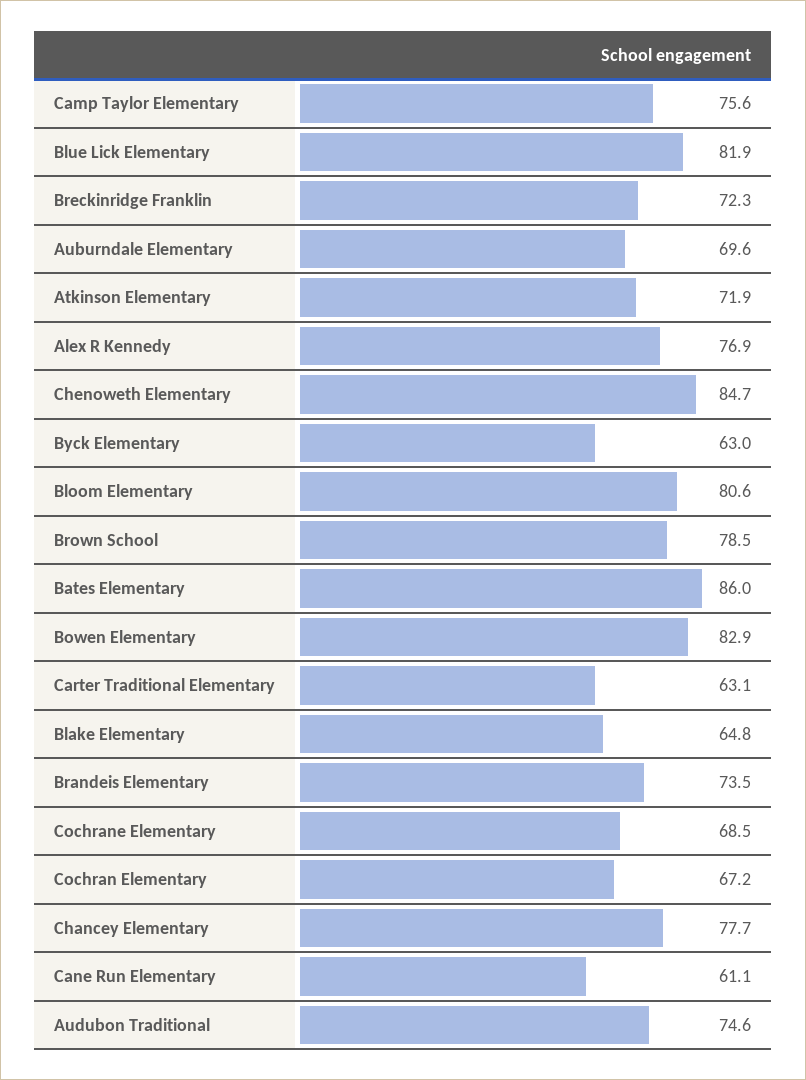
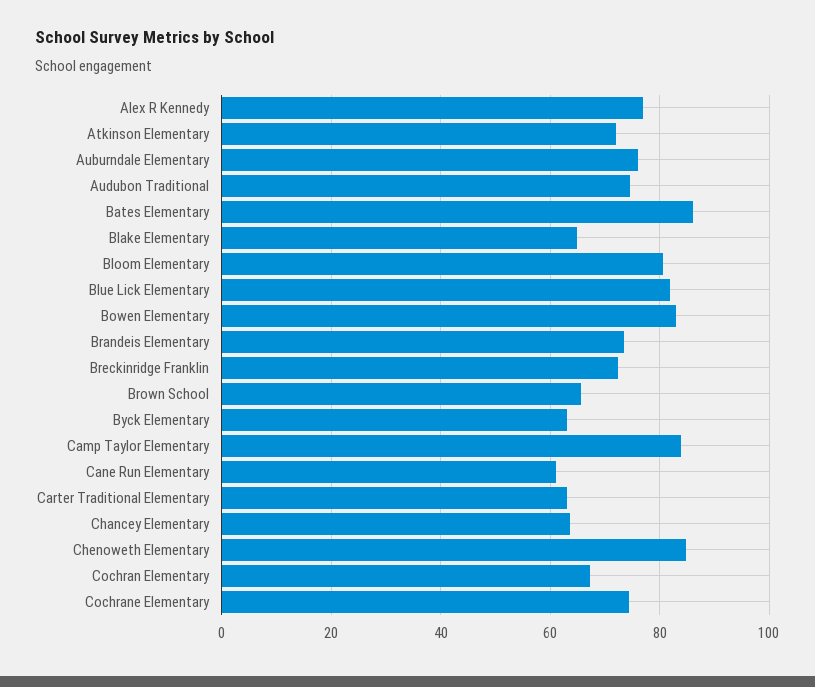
Camp Taylor Elementary: 75.6 -> 84
Auburndale Elementary: 69.6 -> 76
Brown School: 78.5 -> 66
Cochrane Elementary: 68.5 -> 74
Chancey Elementary: 77.7 -> 64

